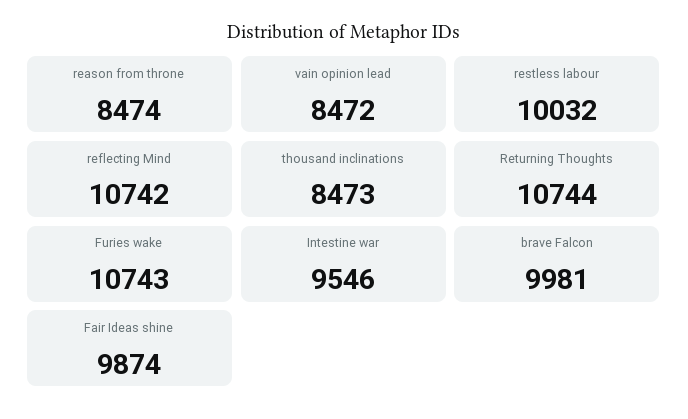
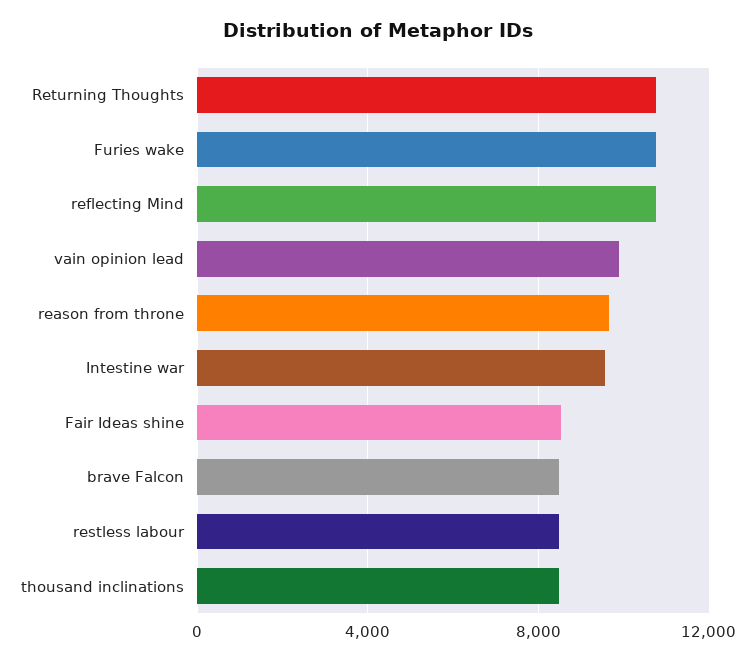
reason from throne: 8474 -> 9500
vain opinion lead: 8472 -> 10000
restless labour: 10032 -> 8500
brave Falcon: 9981 -> 8500
Fair Ideas shine: 9874 -> 8500

